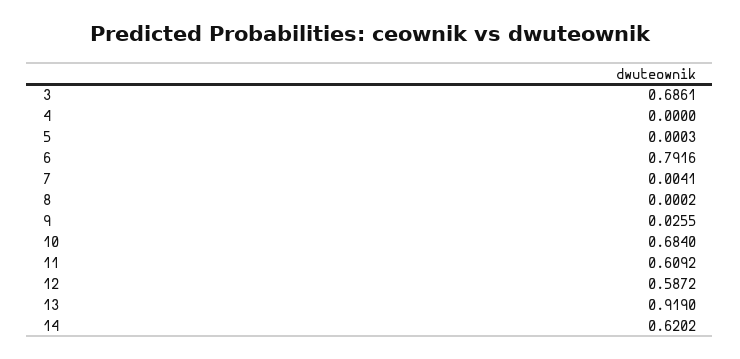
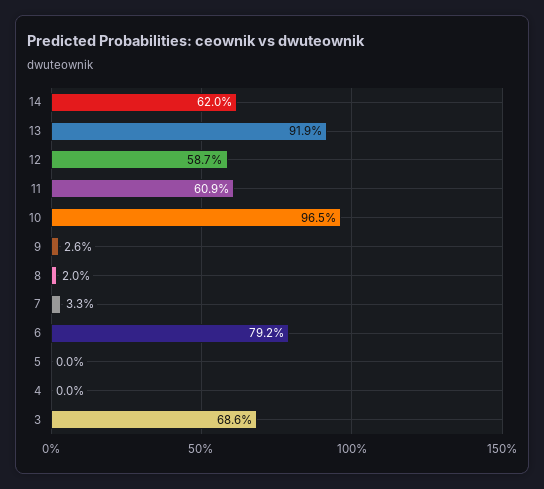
7: 0.0041 -> 0.033
8: 0.0002 -> 0.02
10: 0.684 -> 0.965

